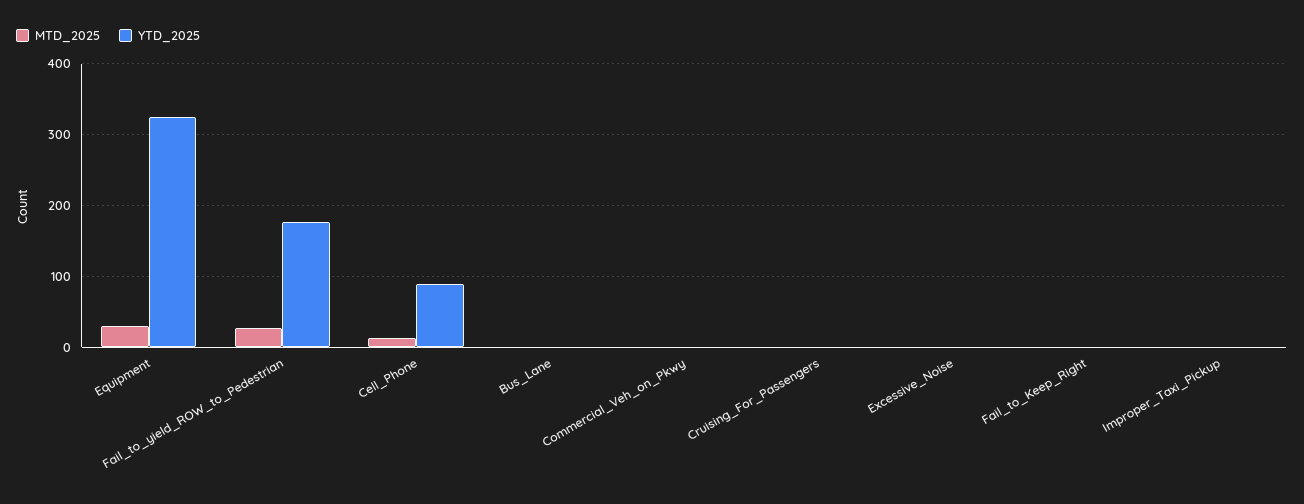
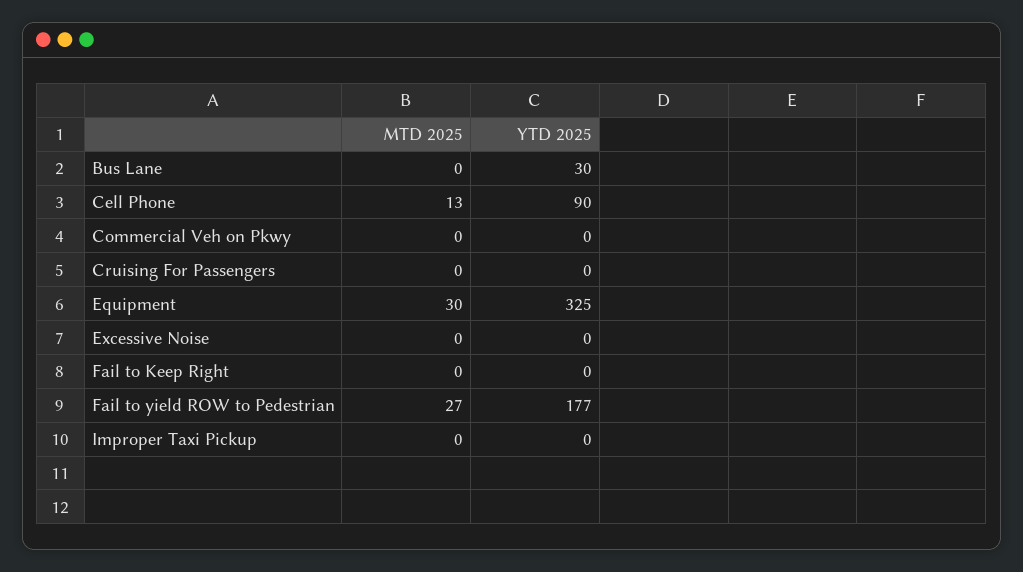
YTD_2025, Bus_Lane: 0 -> 30

